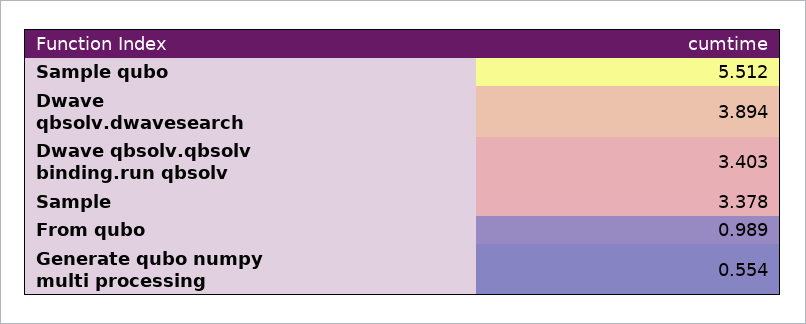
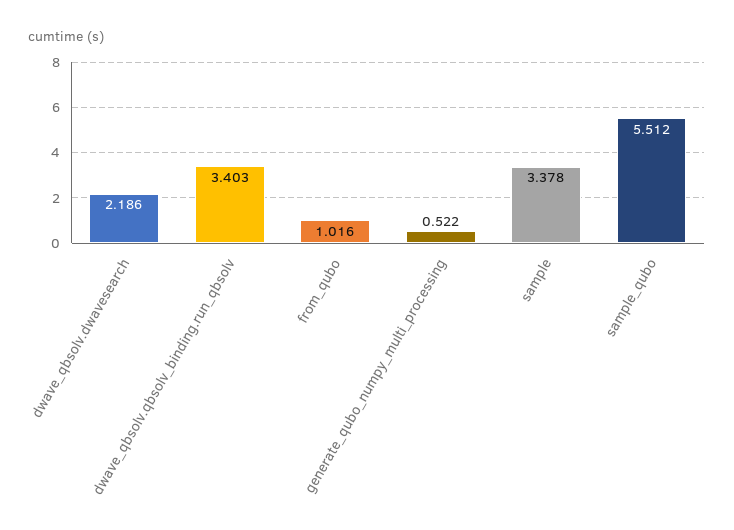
Dwave qbsolv.dwavesearch: 3.894 -> 2.186
From qubo: 0.989 -> 1.016
Generate qubo numpy multi processing: 0.554 -> 0.522

